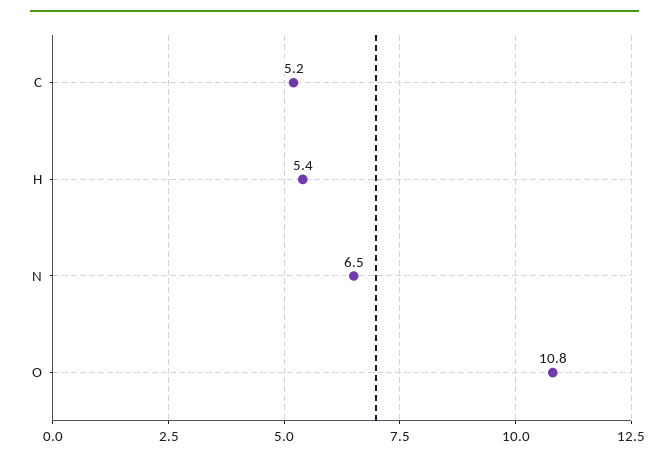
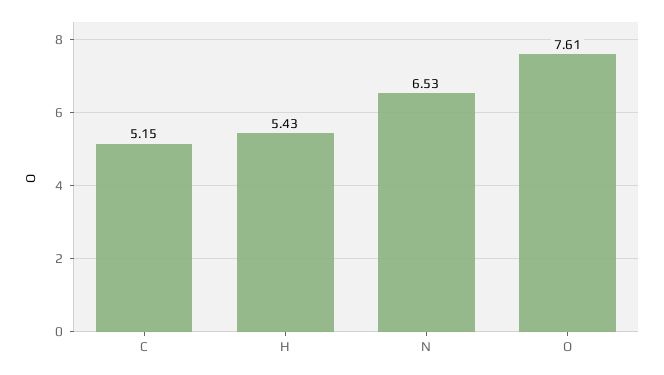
O: 10.8 -> 7.61

